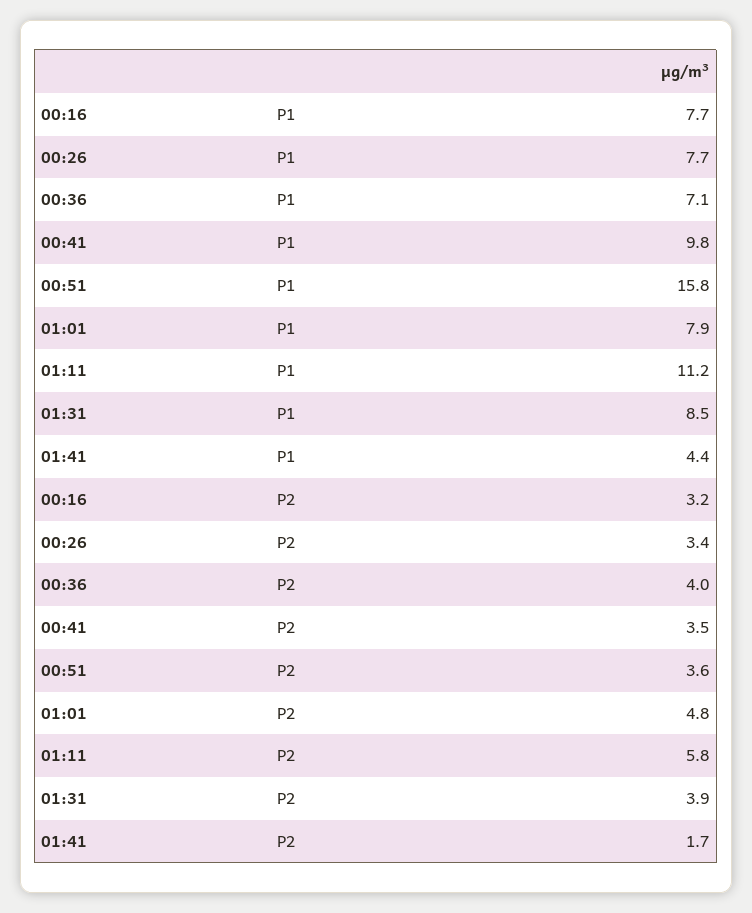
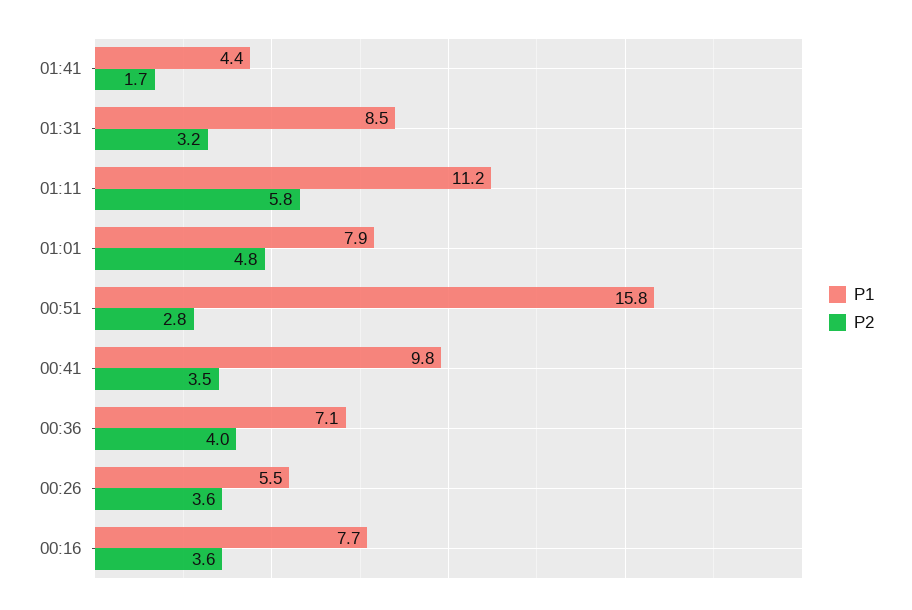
P1, 00:26: 7.7 -> 5.5
P2, 00:16: 3.2 -> 3.6
P2, 00:26: 3.4 -> 3.6
P2, 00:51: 3.6 -> 2.8
P2, 01:31: 3.9 -> 3.2

